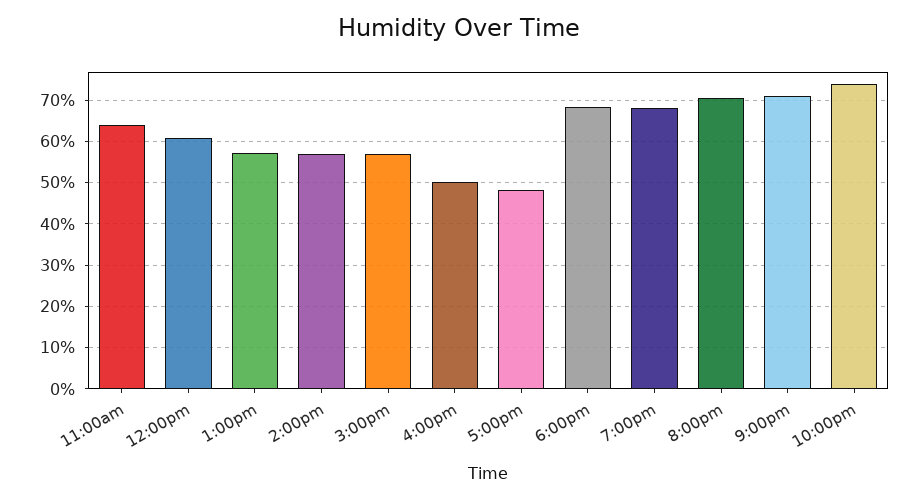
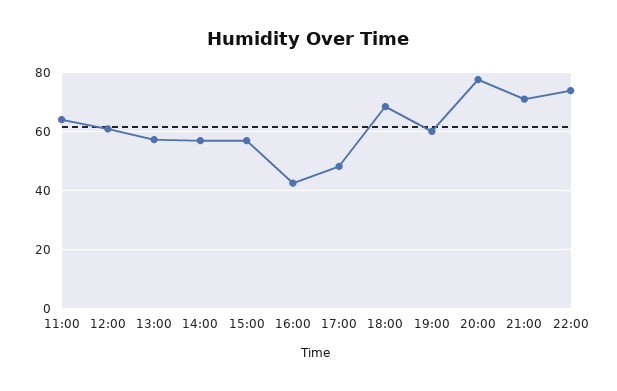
4:00pm: 50 -> 42.5
7:00pm: 68 -> 60
8:00pm: 70 -> 77.5

